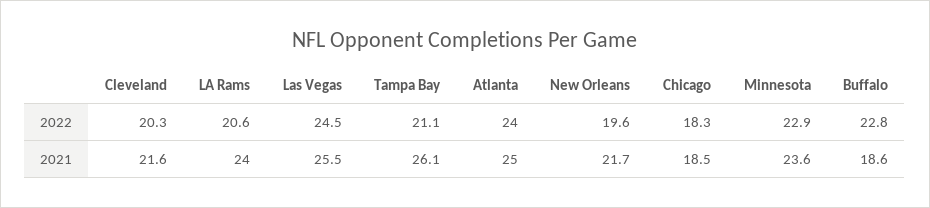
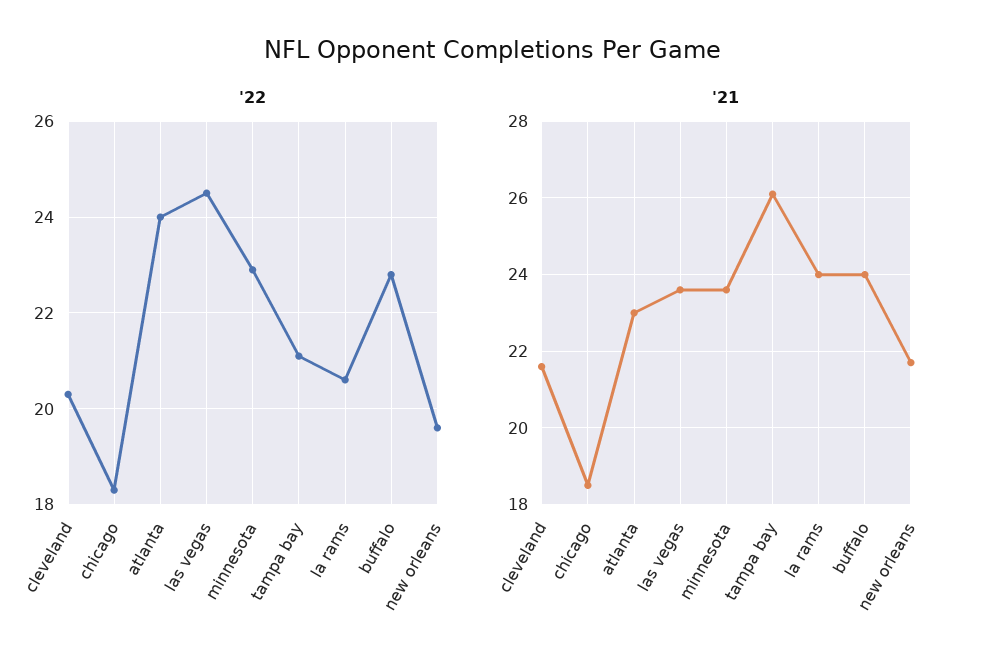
2021, Las Vegas: 25.5 -> 23.5
2021, Atlanta: 25 -> 23
2021, Buffalo: 18.6 -> 24

